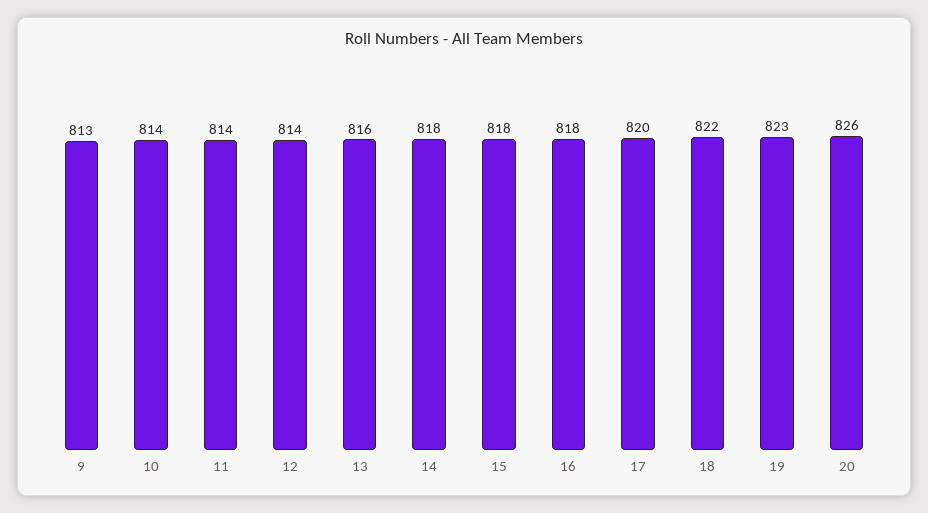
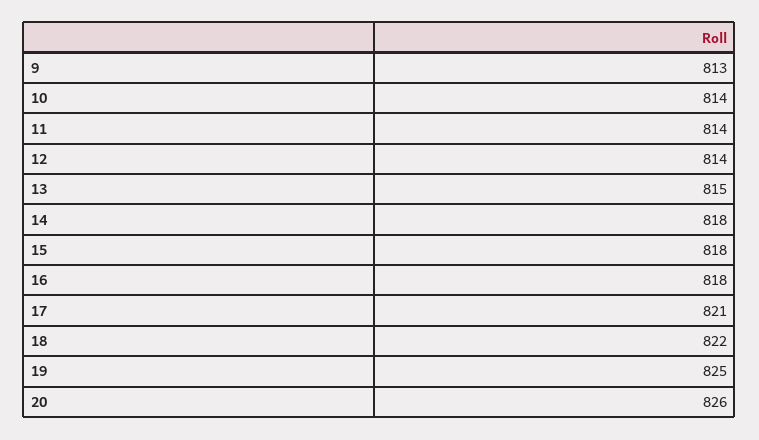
13: 816 -> 815
17: 820 -> 821
19: 823 -> 825

